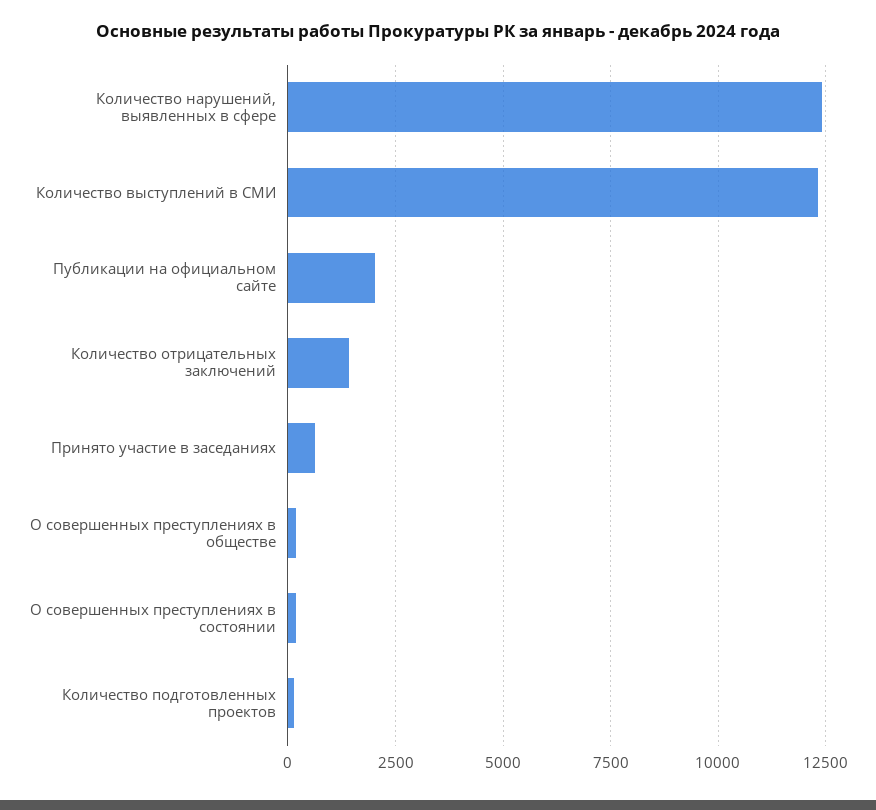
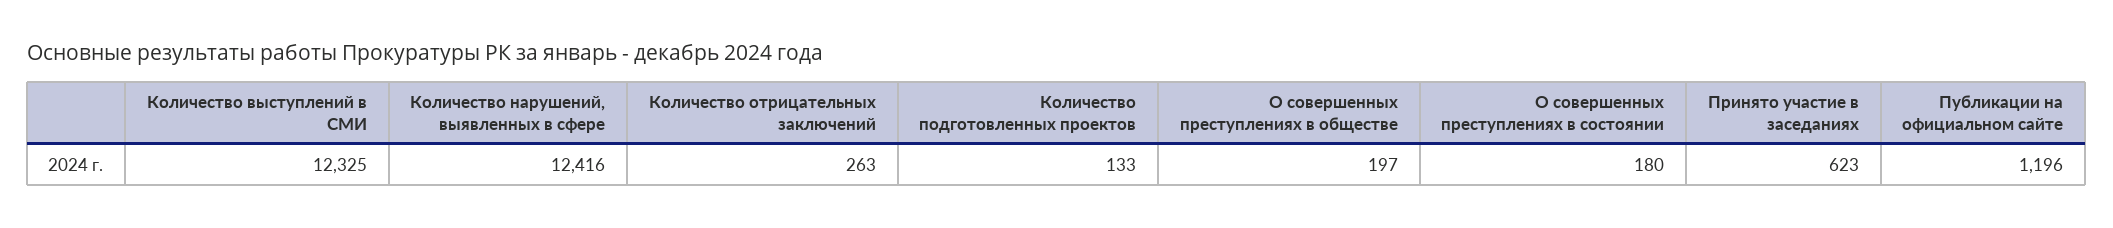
Публикации на официальном сайте: 2000 -> 1196
Количество отрицательных заключений: 1500 -> 263

